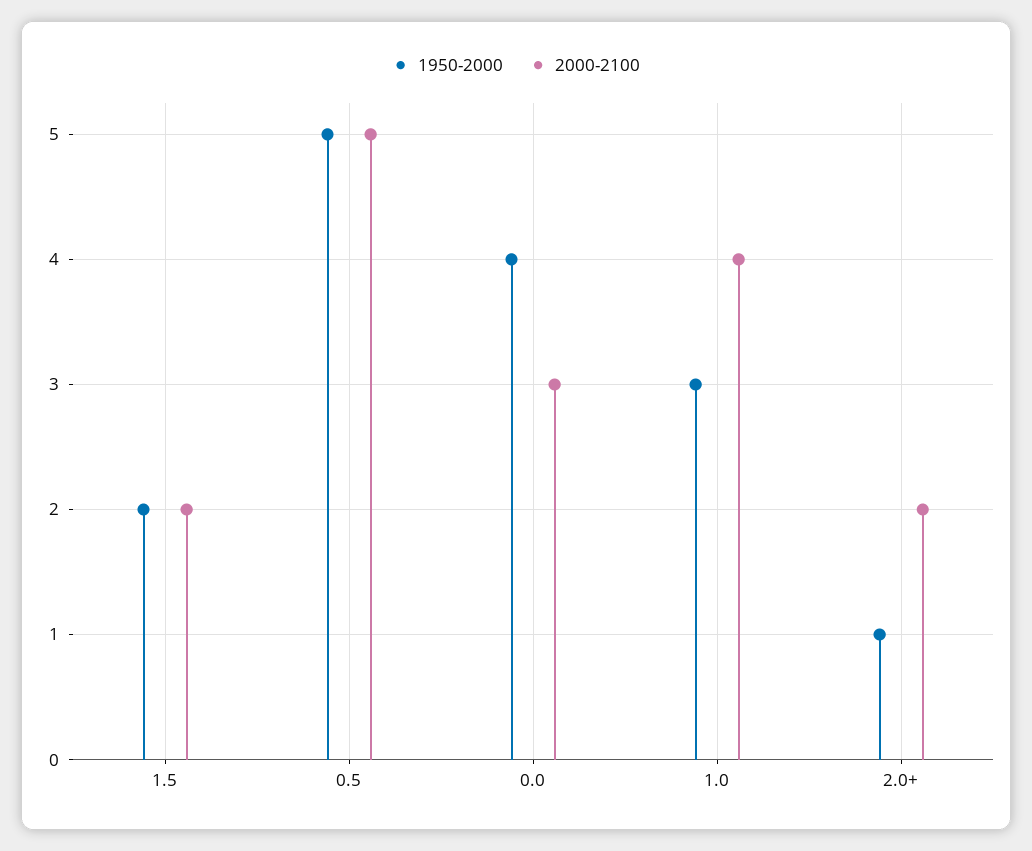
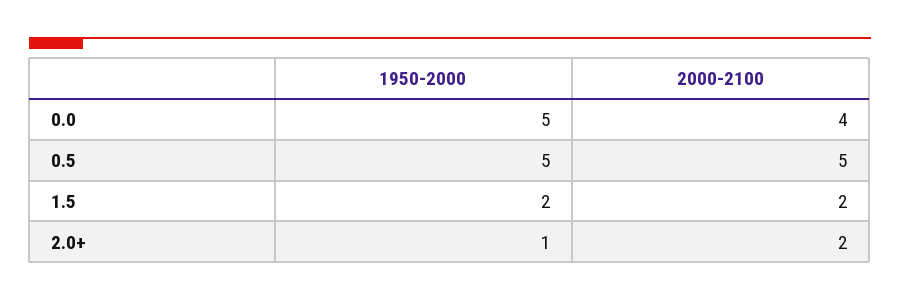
1950-2000, 0.0: 4 -> 5
2000-2100, 0.0: 3 -> 4
1950-2000, 1.0: 3 -> none
2000-2100, 1.0: 4 -> none

